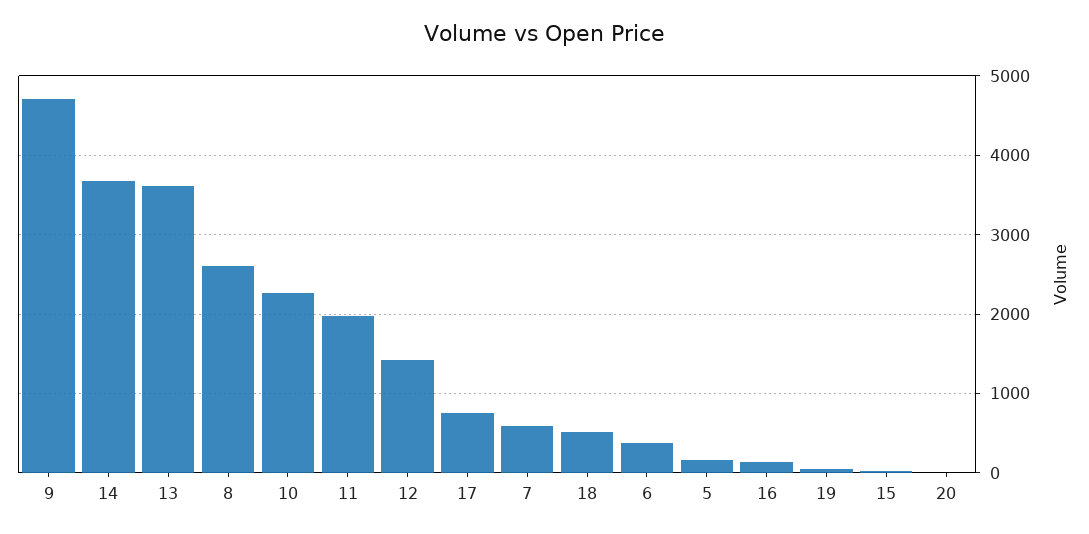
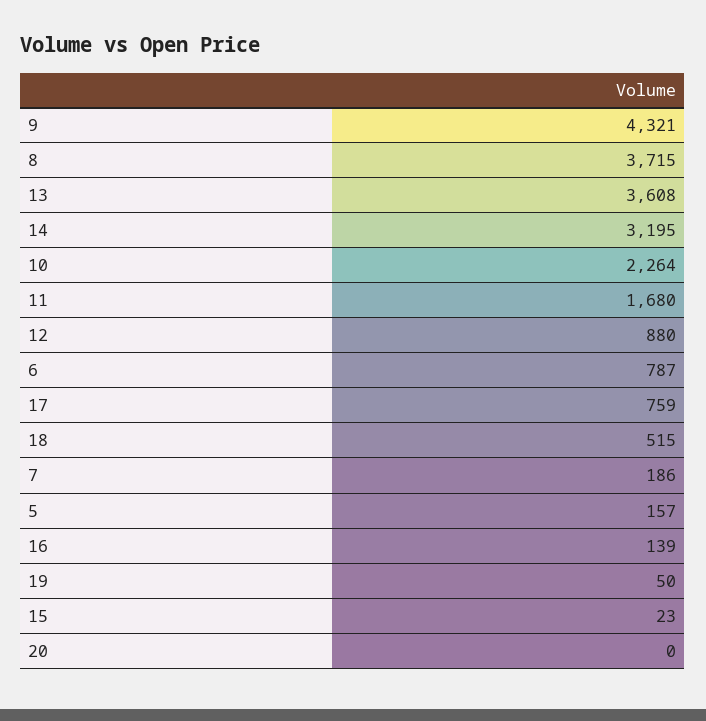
9: 4700 -> 4321
14: 3700 -> 3195
8: 2600 -> 3715
11: 2000 -> 1680
12: 1400 -> 880
7: 600 -> 186
6: 400 -> 787

